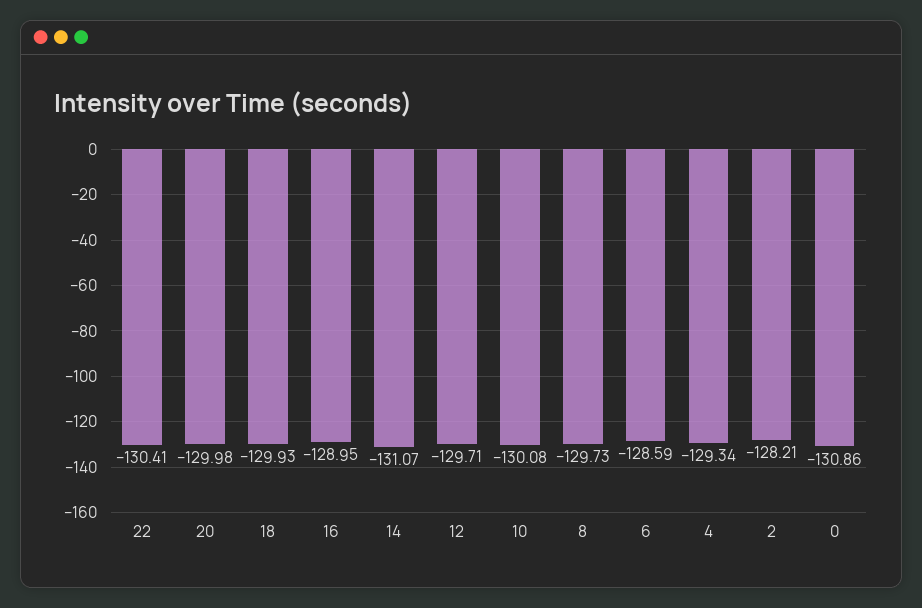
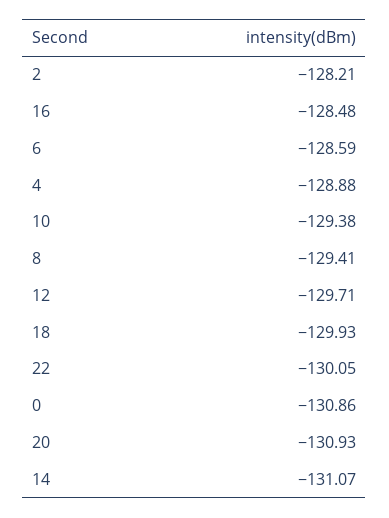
22: -130.41 -> -130.05
20: -129.98 -> -130.93
16: -128.95 -> -128.48
10: -130.08 -> -129.38
8: -129.73 -> -129.41
4: -129.34 -> -128.88

